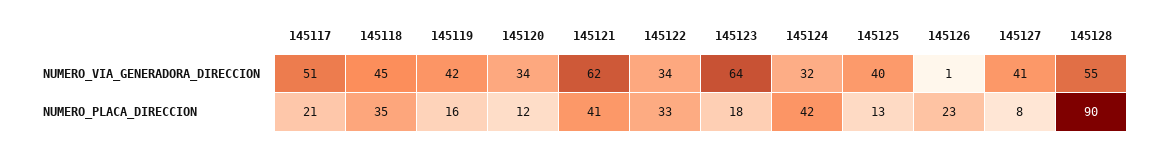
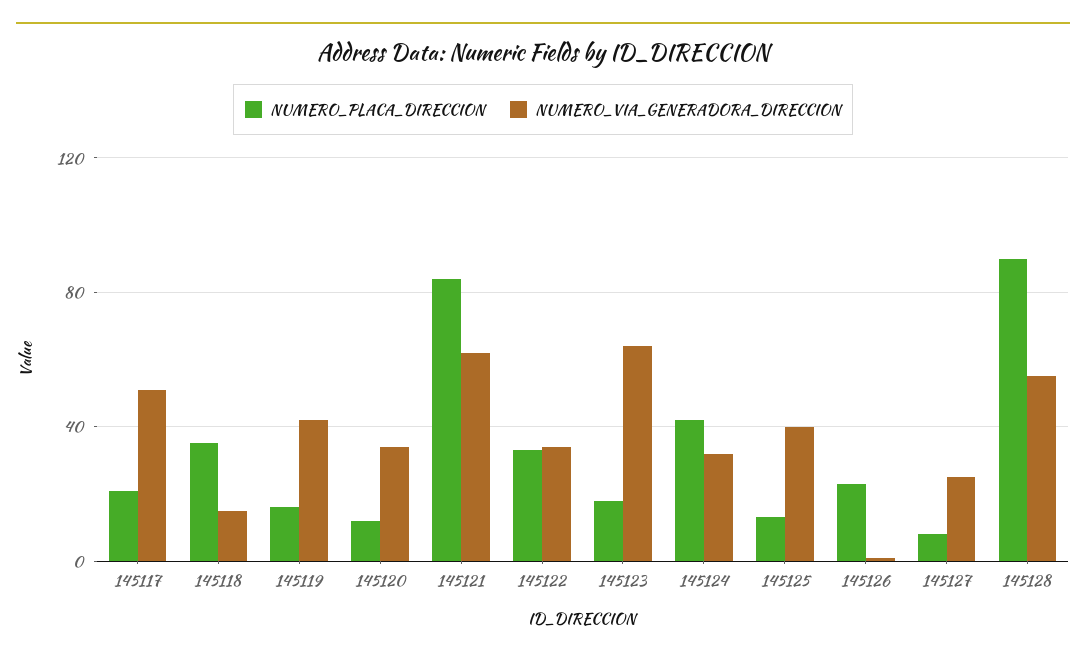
NUMERO_VIA_GENERADORA_DIRECCION, 145118: 45 -> 15
NUMERO_VIA_GENERADORA_DIRECCION, 145127: 41 -> 25
NUMERO_PLACA_DIRECCION, 145121: 41 -> 85

